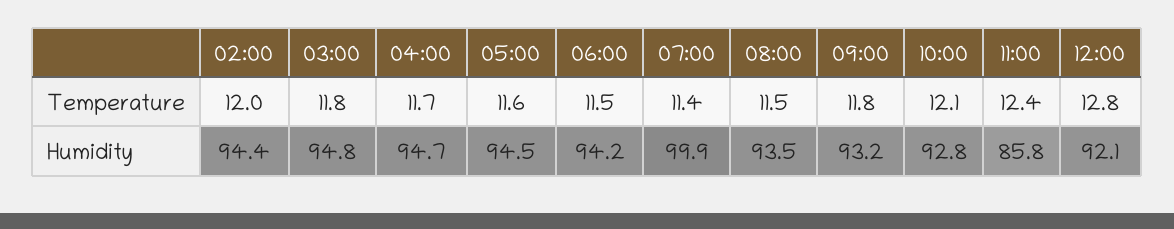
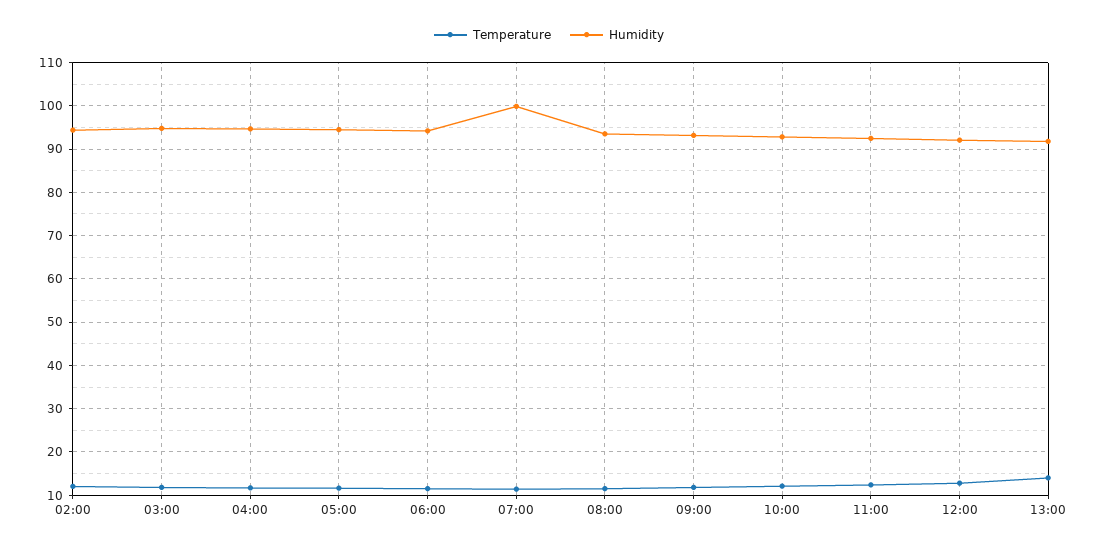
Humidity, 11:00: 85.8 -> 92
Temperature, 13:00: none -> 14
Humidity, 13:00: none -> 92

